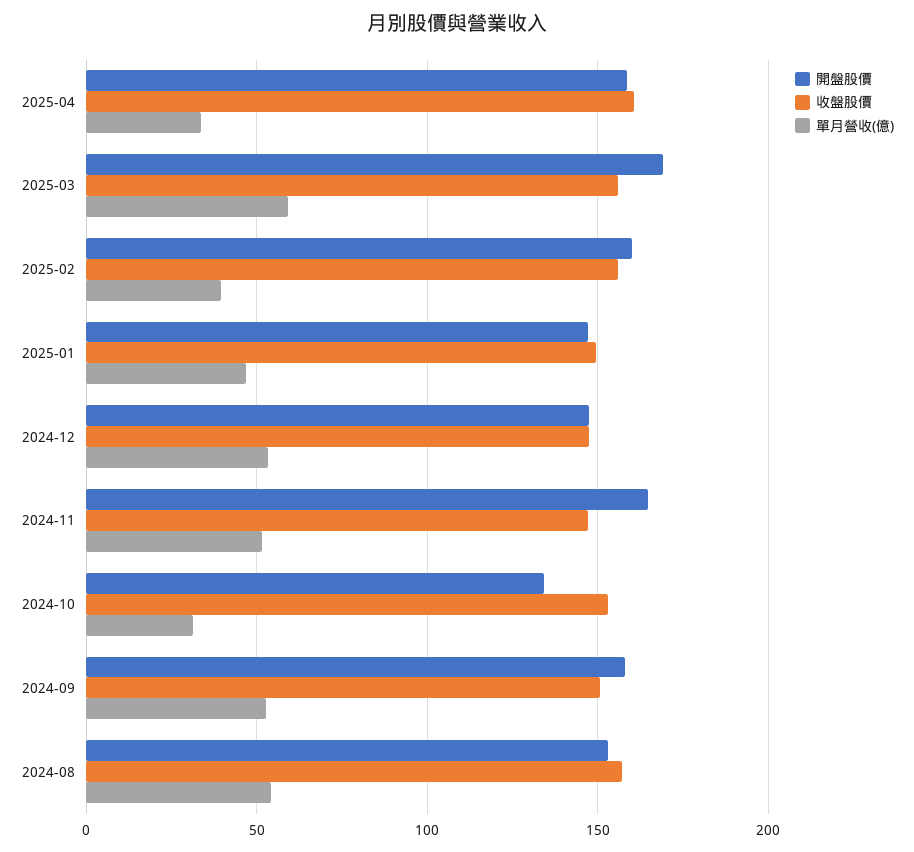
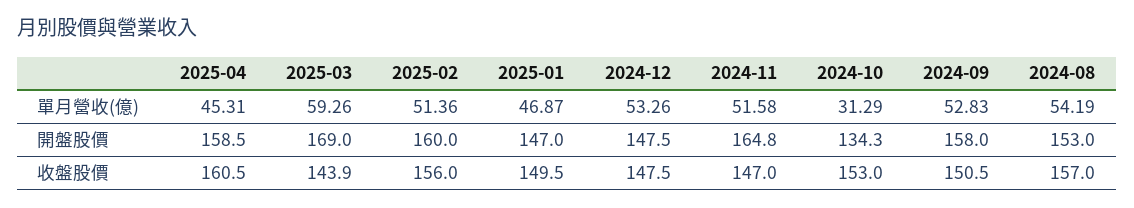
單月營收(億), 2025-04: 35 -> 45.31
收盤股價, 2025-03: 155 -> 143.9
單月營收(億), 2025-02: 40 -> 51.36

